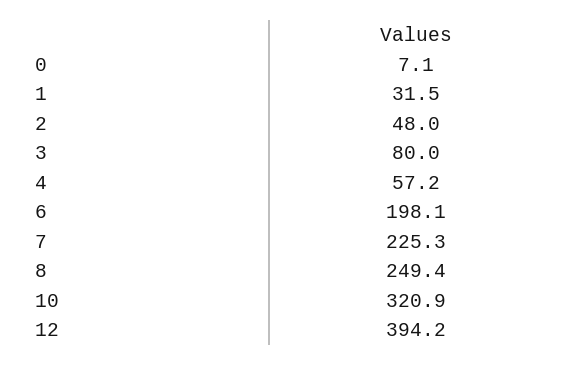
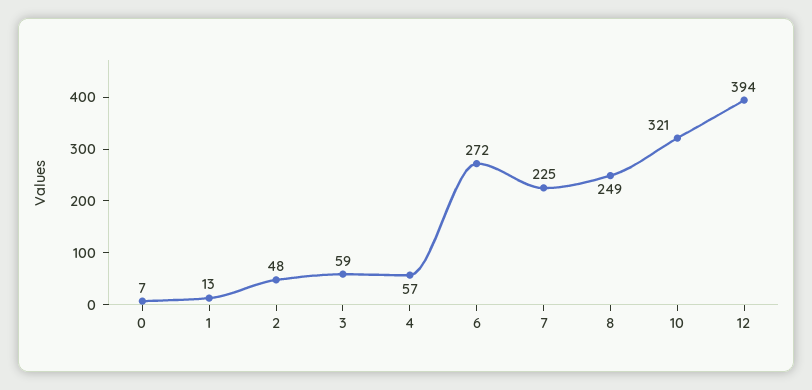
1: 31.5 -> 13
3: 80 -> 59
6: 198.1 -> 272

